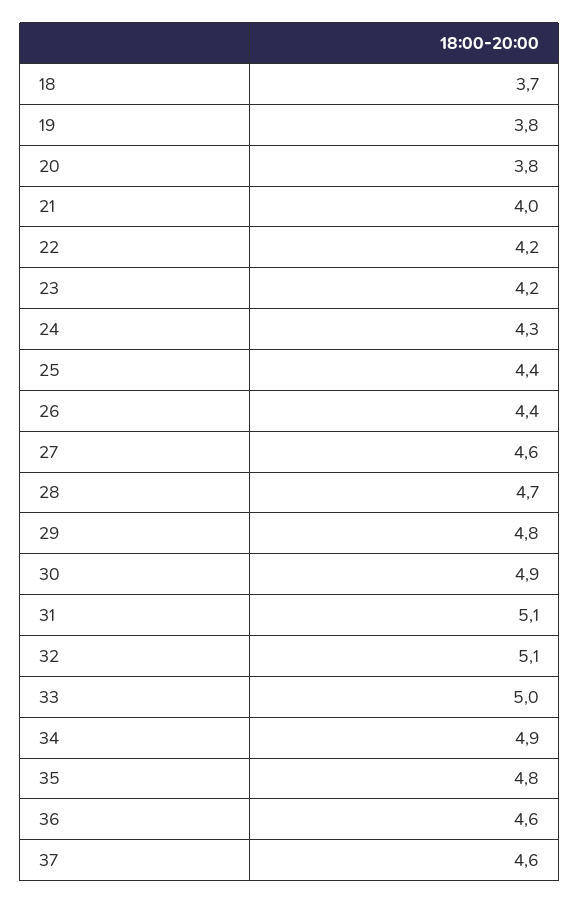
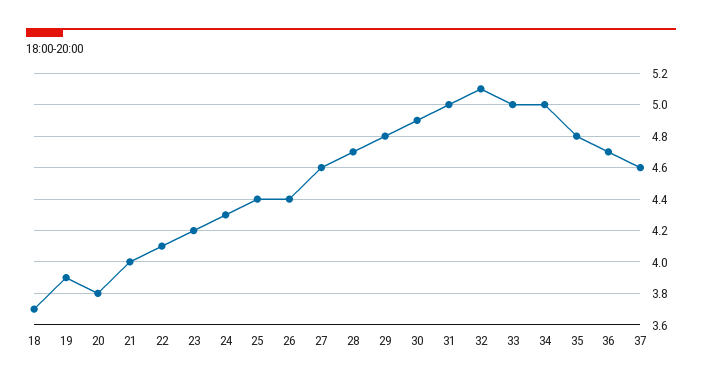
19: 3.8 -> 3.9
22: 4.2 -> 4.1
31: 5.1 -> 5
34: 4.9 -> 5
36: 4.6 -> 4.7

